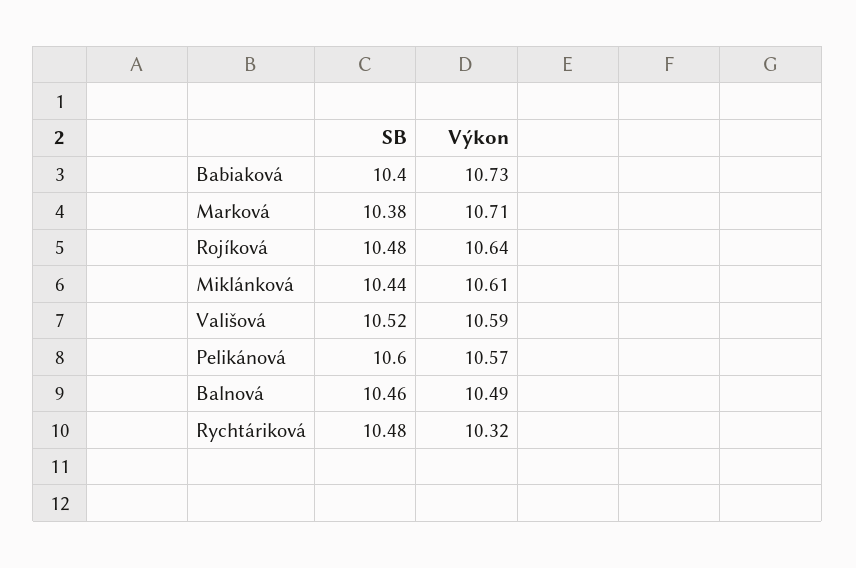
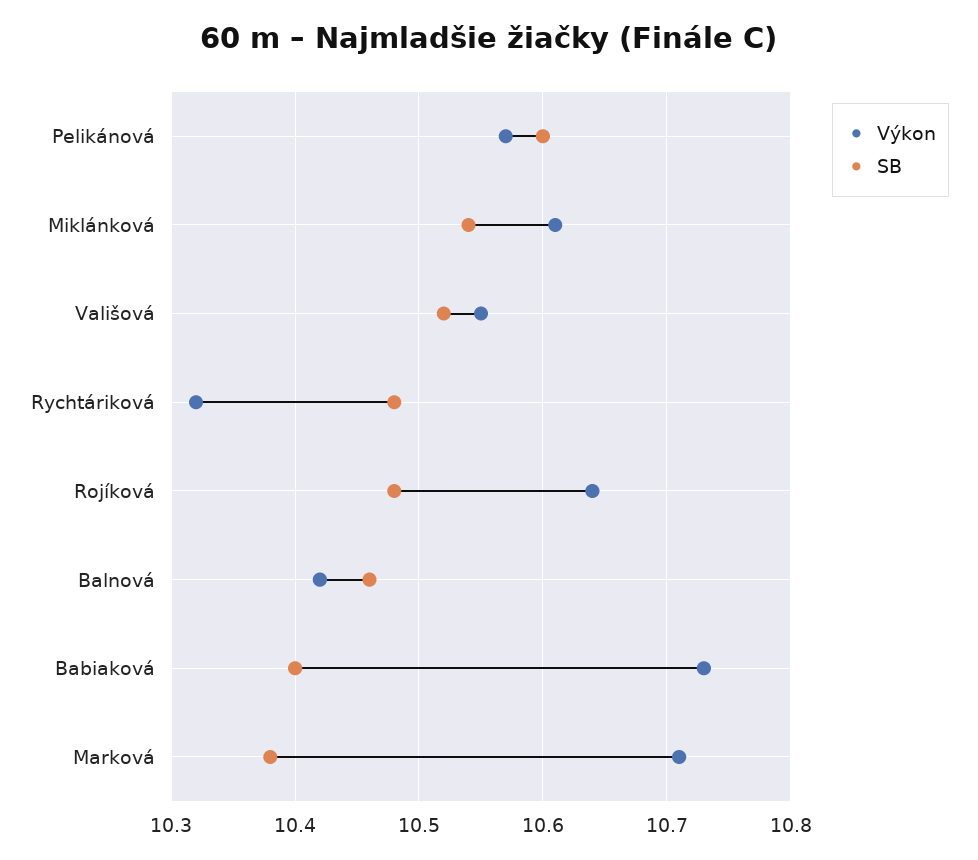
SB, Miklánková: 10.44 -> 10.54
Výkon, Vališová: 10.59 -> 10.55
Výkon, Balnová: 10.49 -> 10.42

